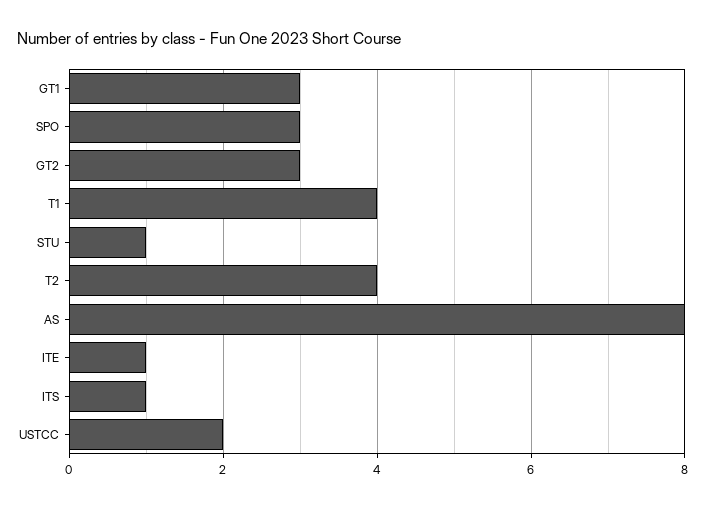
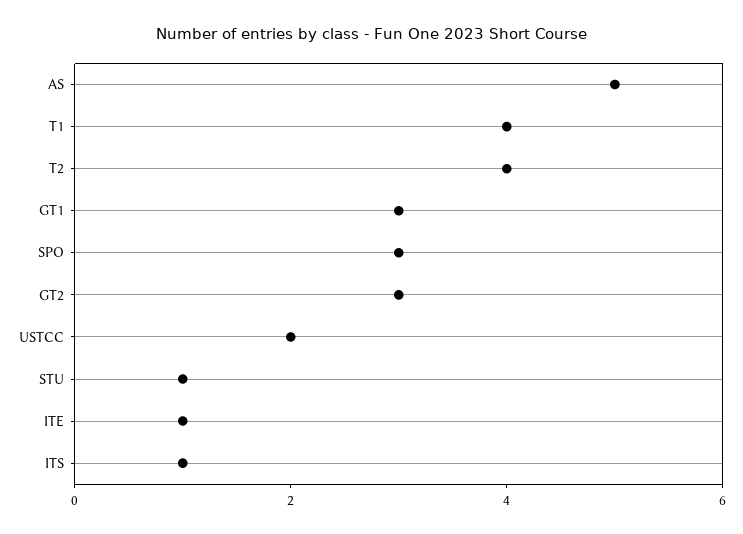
AS: 8 -> 5

